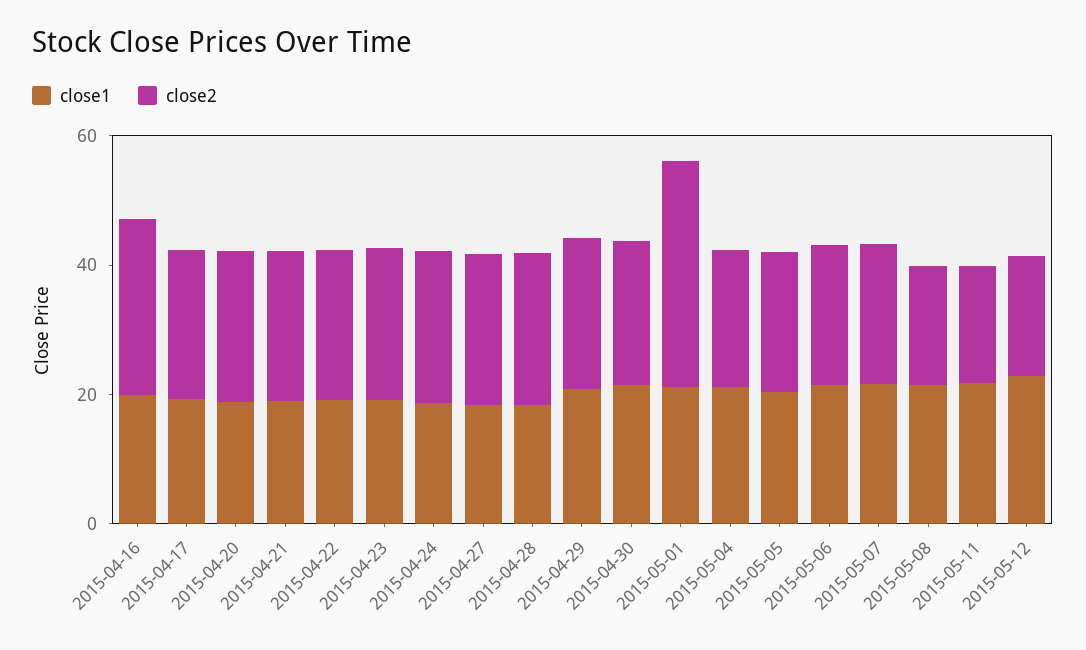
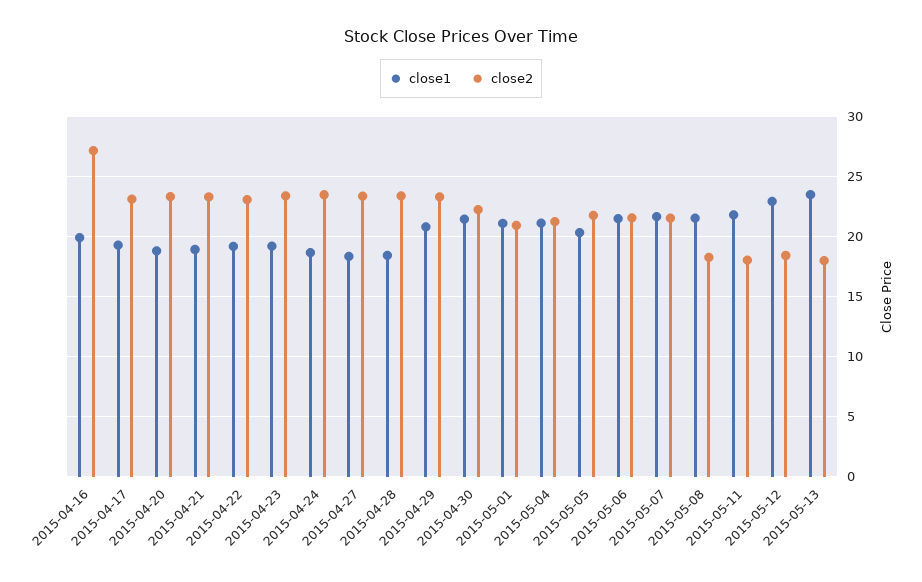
close2, 2015-05-01: 35 -> 21
close1, 2015-05-13: none -> 23.5
close2, 2015-05-13: none -> 18

